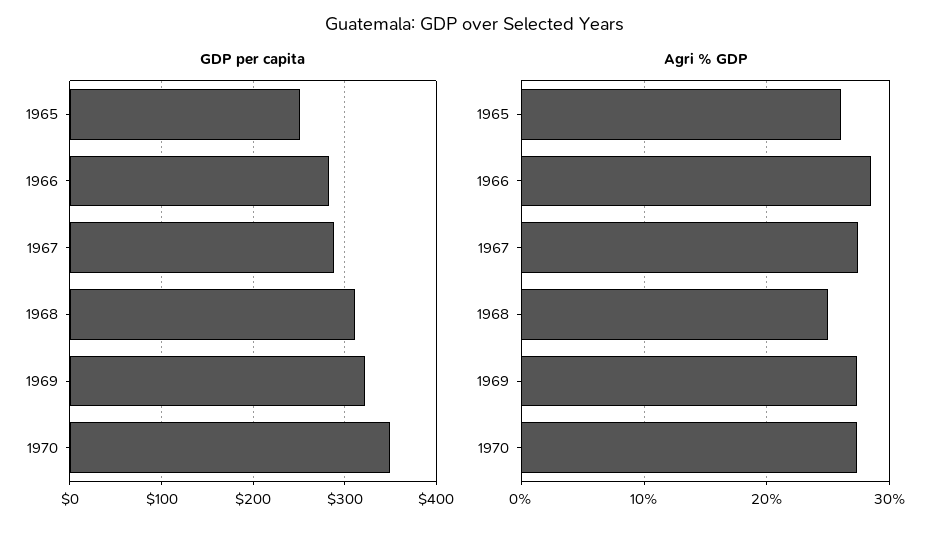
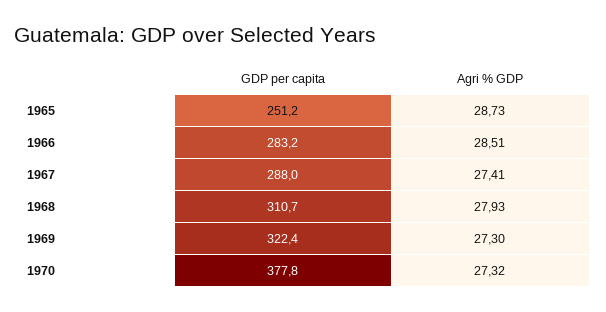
GDP per capita, 1970: 350 -> 377.8
Agri % GDP, 1965: 26 -> 28.73
Agri % GDP, 1968: 25 -> 27.93

